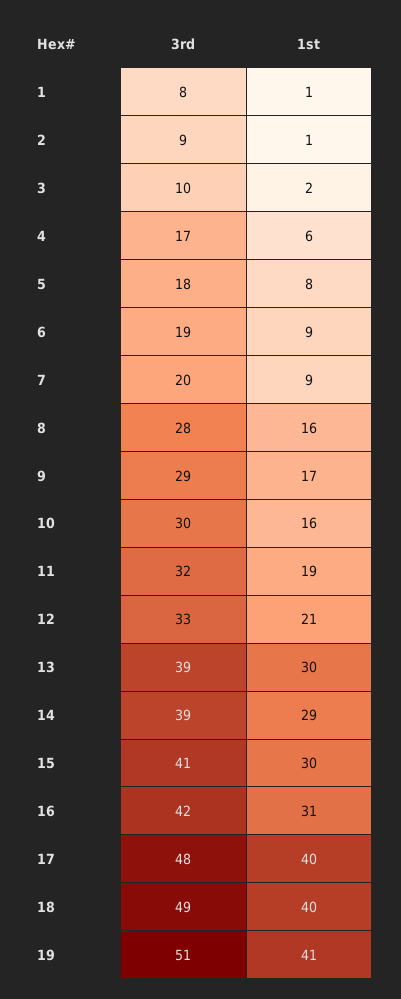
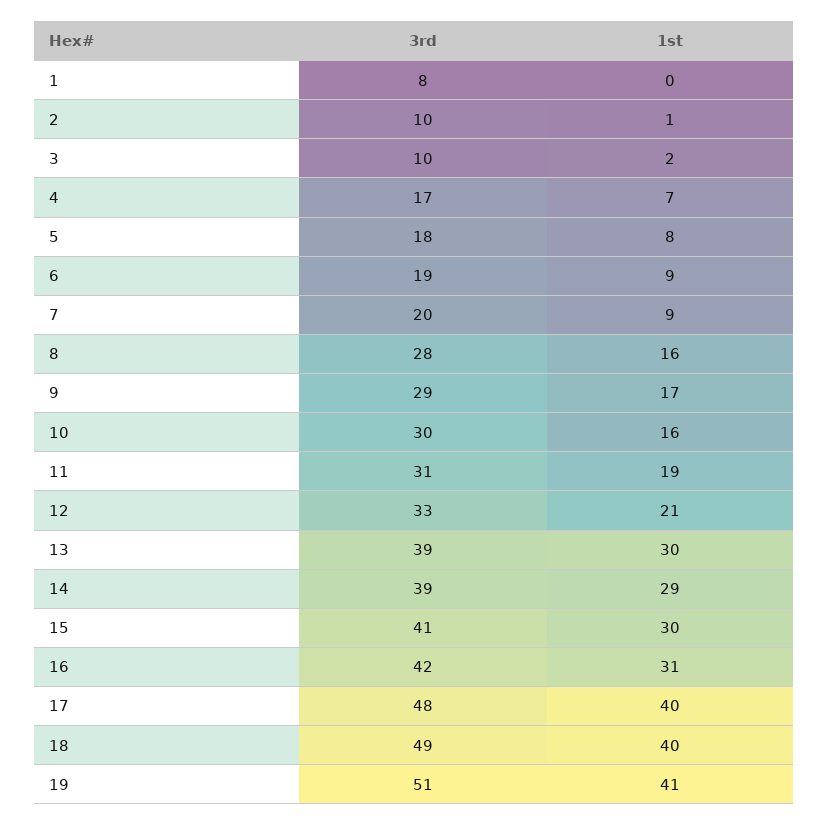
1st, 1: 1 -> 0
3rd, 2: 9 -> 10
1st, 4: 6 -> 7
3rd, 11: 32 -> 31

